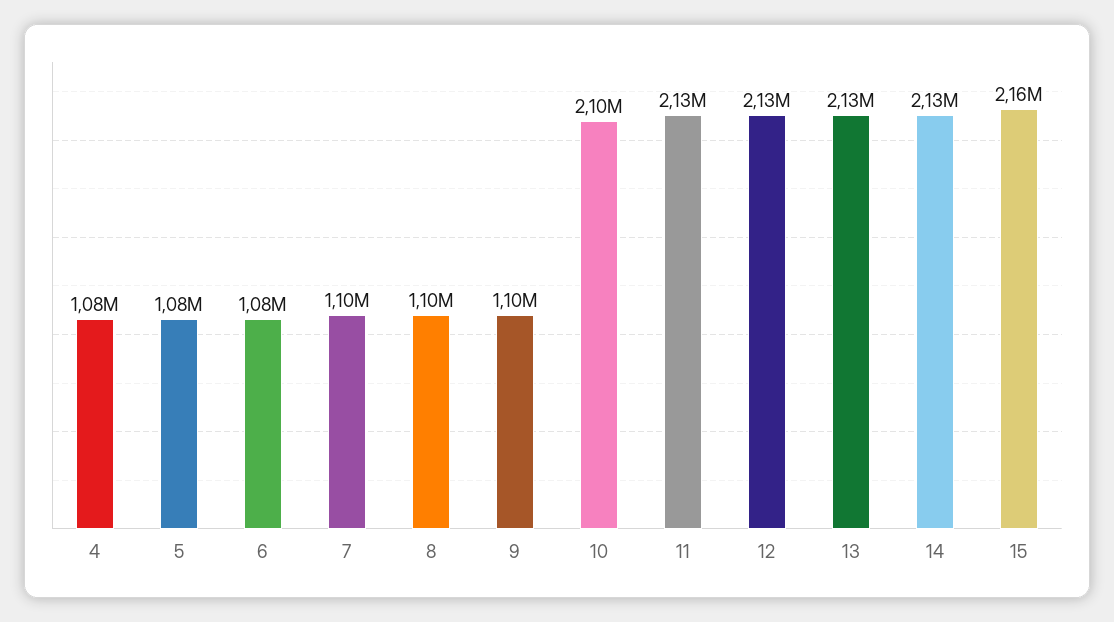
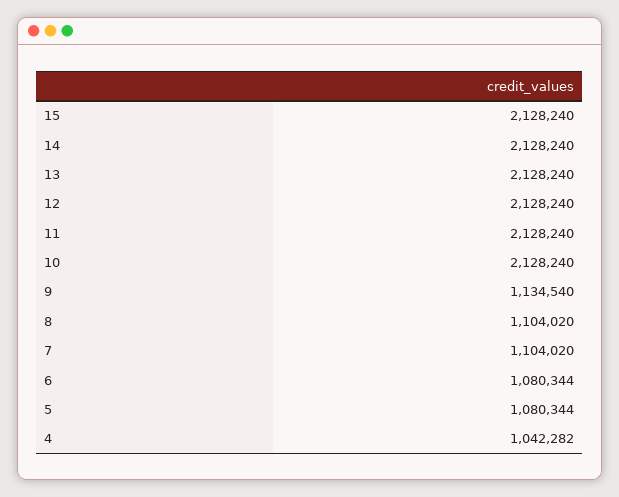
4: 1080000 -> 1042282
9: 1100000 -> 1134540
10: 2100000 -> 2128240
15: 2160000 -> 2128240

